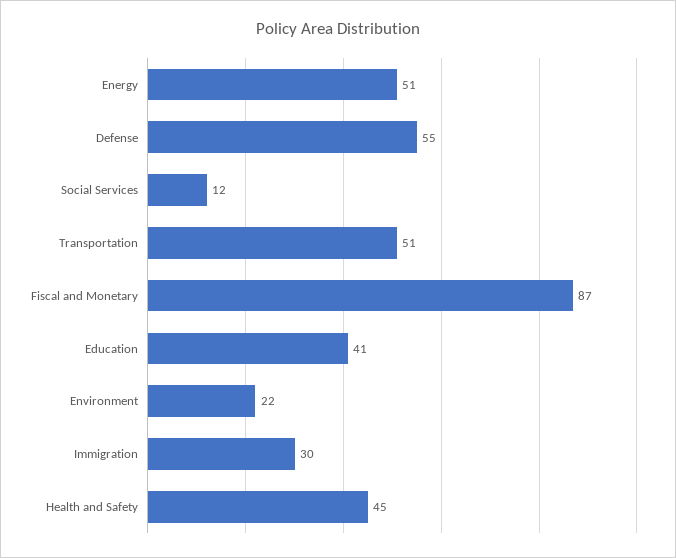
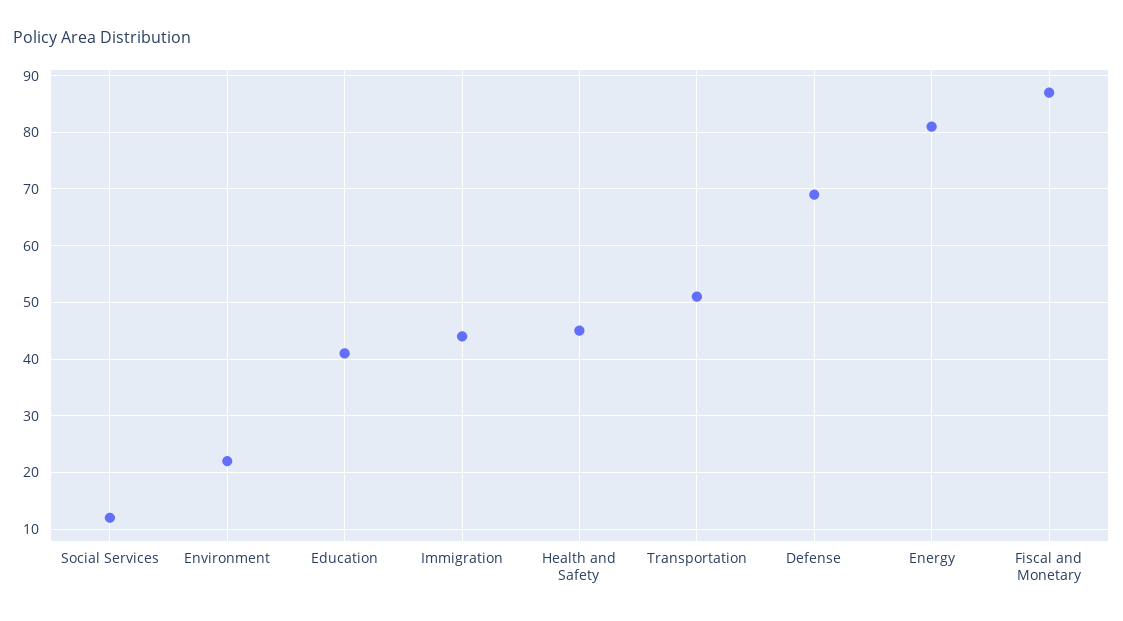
Energy: 51 -> 80
Defense: 55 -> 70
Immigration: 30 -> 45

